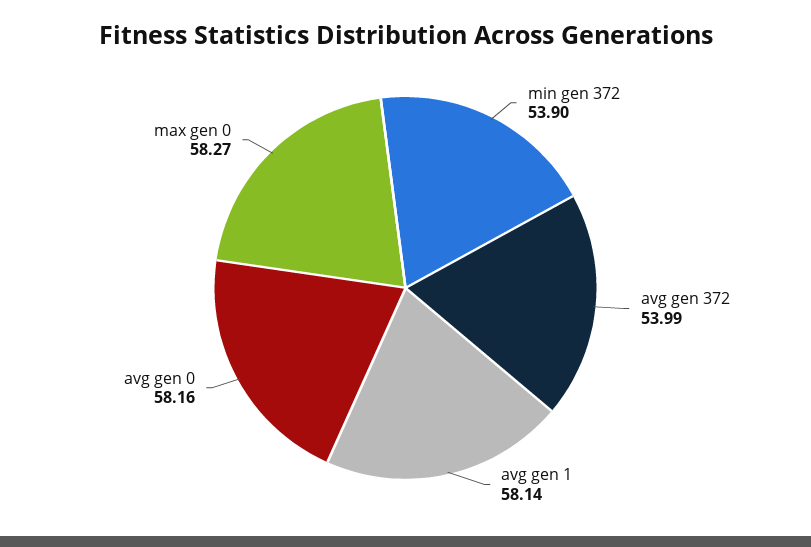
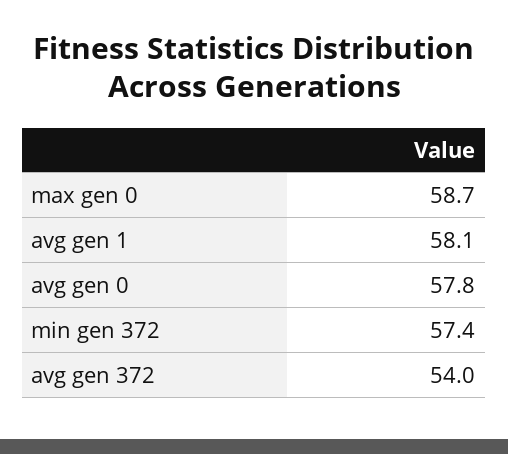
min gen 372: 53.9 -> 57.4
avg gen 0: 58.16 -> 57.8
max gen 0: 58.27 -> 58.7

